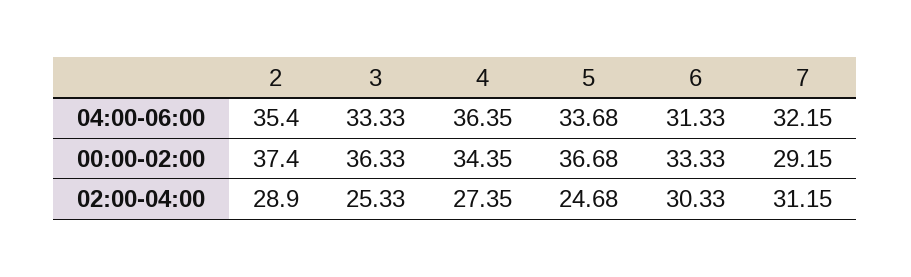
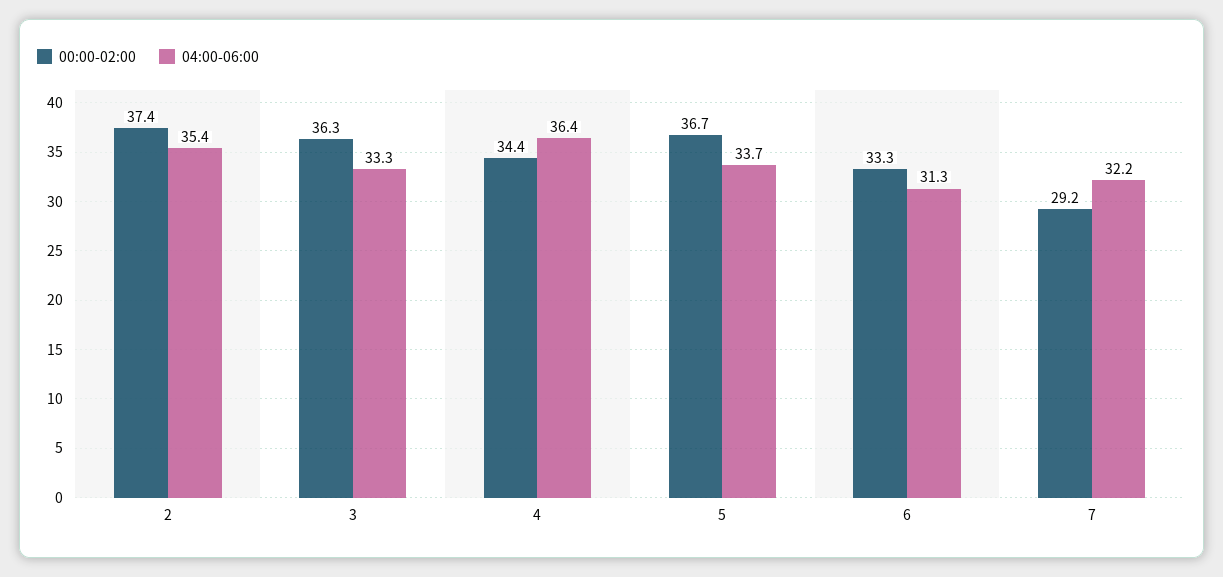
02:00-04:00, 2: 28.9 -> none
02:00-04:00, 3: 25.33 -> none
02:00-04:00, 4: 27.35 -> none
02:00-04:00, 5: 24.68 -> none
02:00-04:00, 6: 30.33 -> none
02:00-04:00, 7: 31.15 -> none

